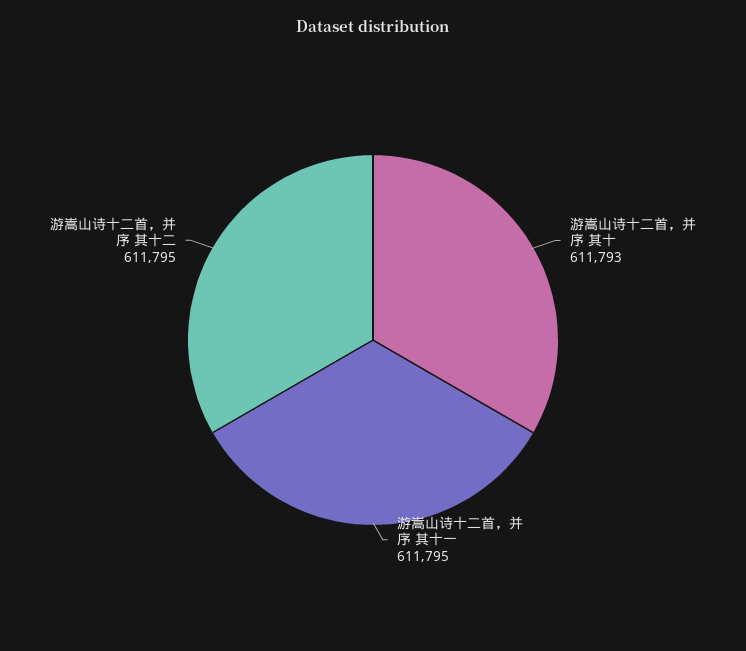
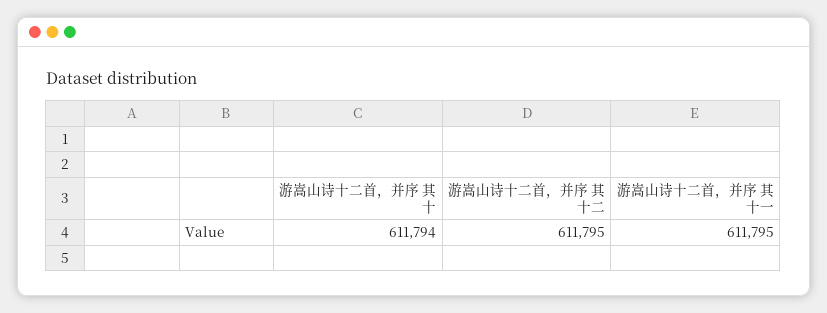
游嵩山诗十二首，并序 其十: 611793 -> 611794

